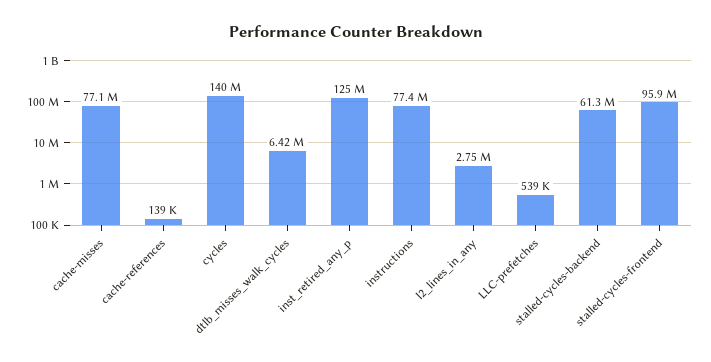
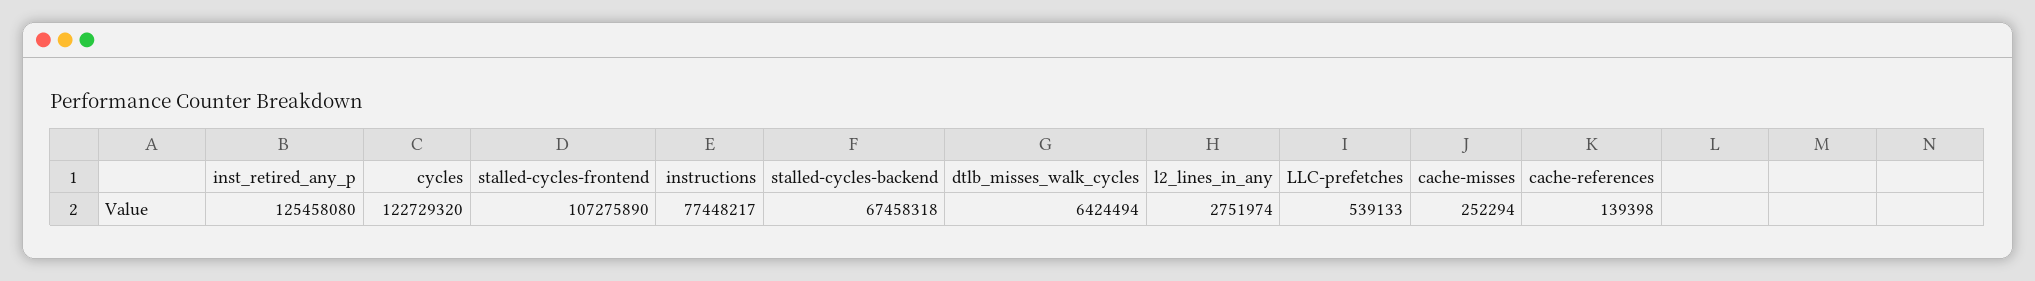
cache-misses: 77100000 -> 252294
cycles: 140000000 -> 122729320
stalled-cycles-backend: 61300000 -> 67458318
stalled-cycles-frontend: 95900000 -> 107275890

